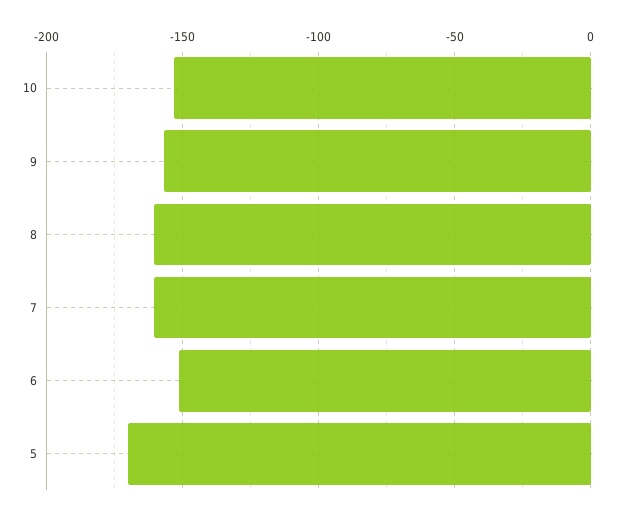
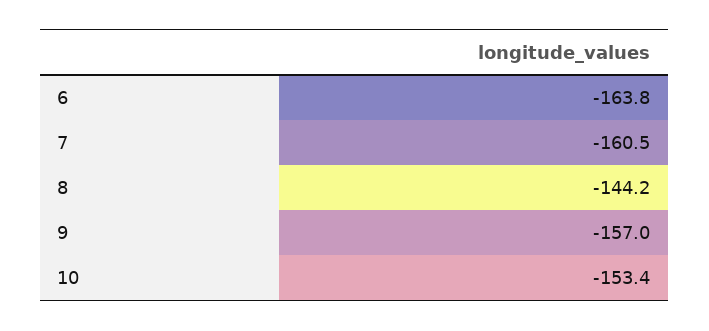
8: -160 -> -144.2
6: -150 -> -163.8
5: -170 -> none

